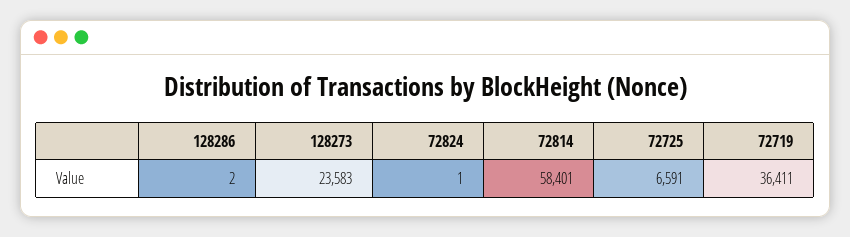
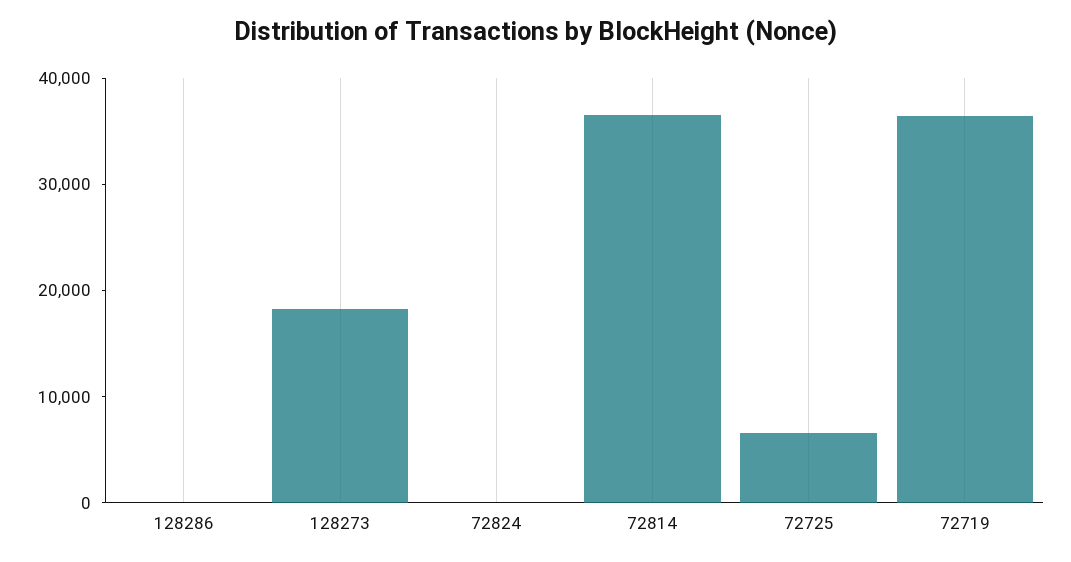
128273: 23583 -> 18000
72814: 58401 -> 36000

